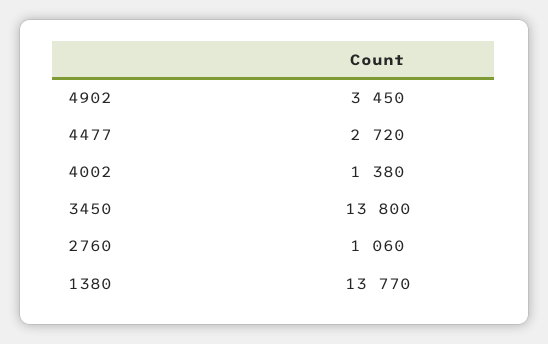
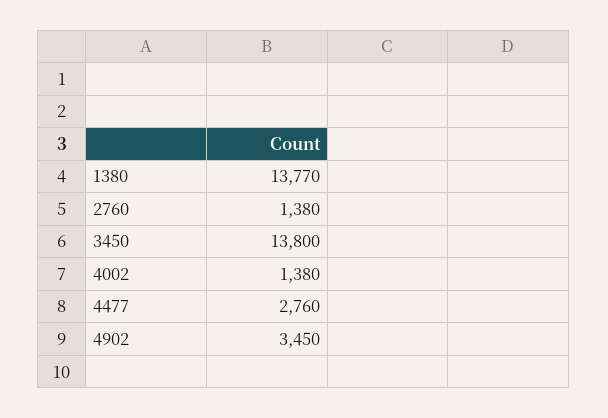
4477: 2720 -> 2760
2760: 1060 -> 1380

